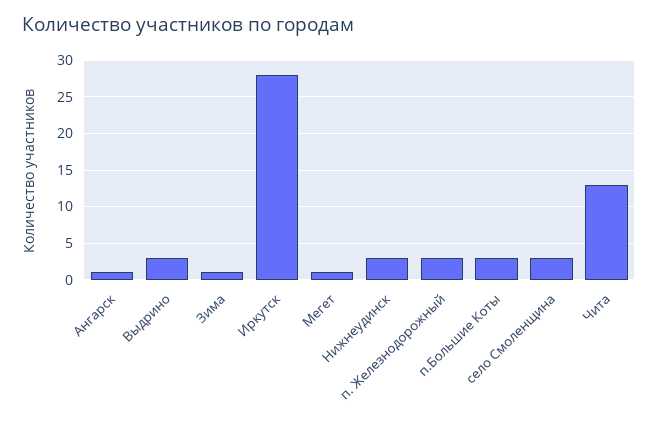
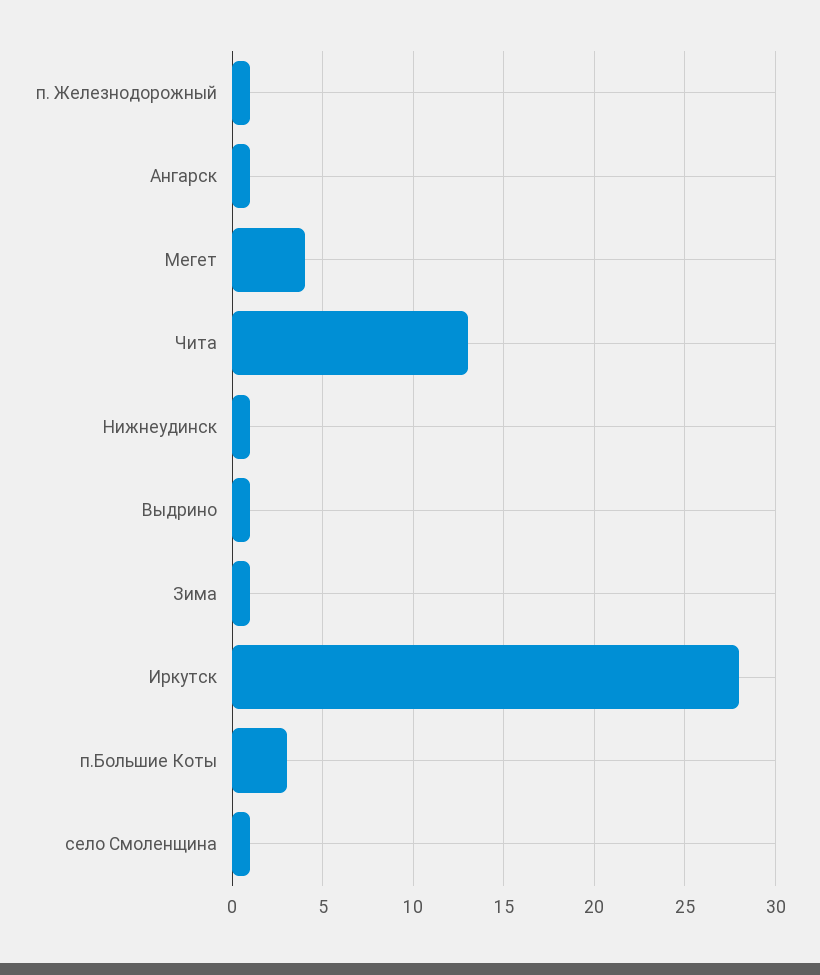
Выдрино: 3 -> 1
Мегет: 1 -> 4
Нижнеудинск: 3 -> 1
п. Железнодорожный: 3 -> 1
село Смоленщина: 3 -> 1

